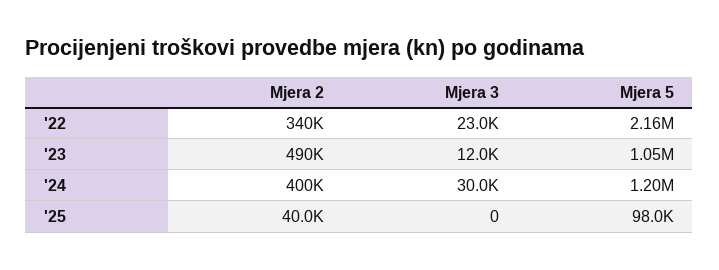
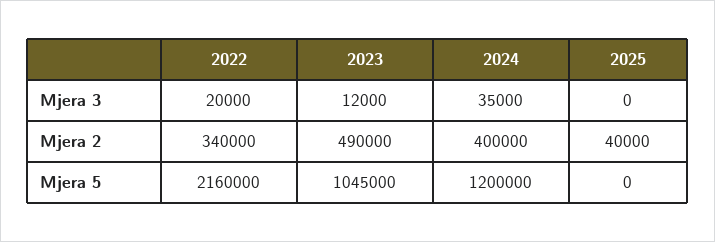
Mjera 3, '22: 23000 -> 20000
Mjera 3, '24: 30000 -> 35000
Mjera 5, '25: 98000 -> 0

